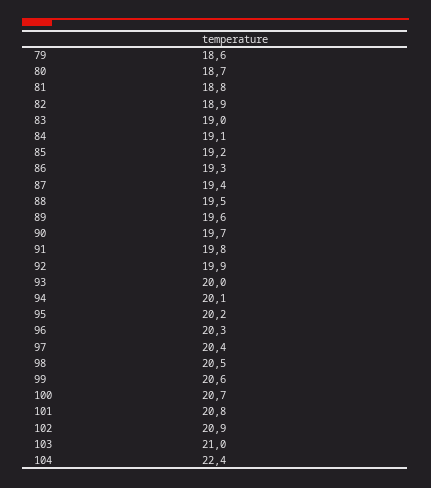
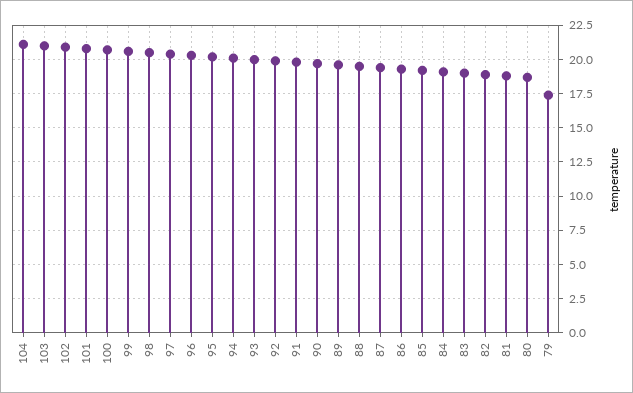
79: 18.6 -> 17.5
104: 22.4 -> 21

